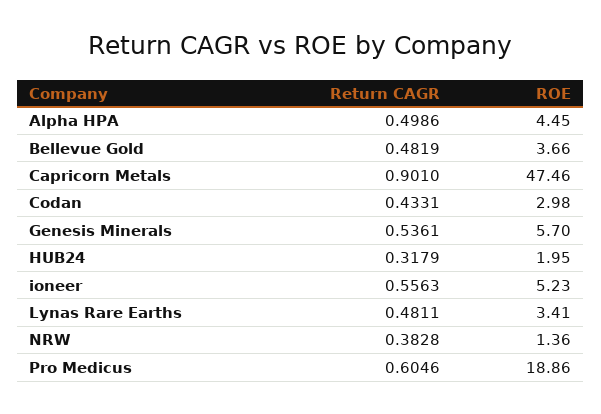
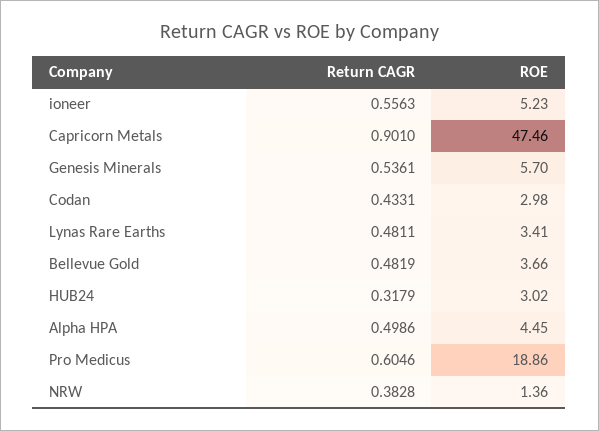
ROE, HUB24: 1.95 -> 3.02

